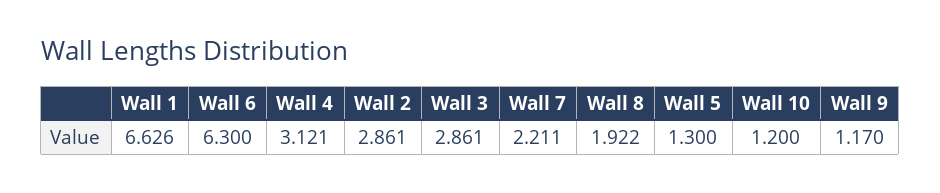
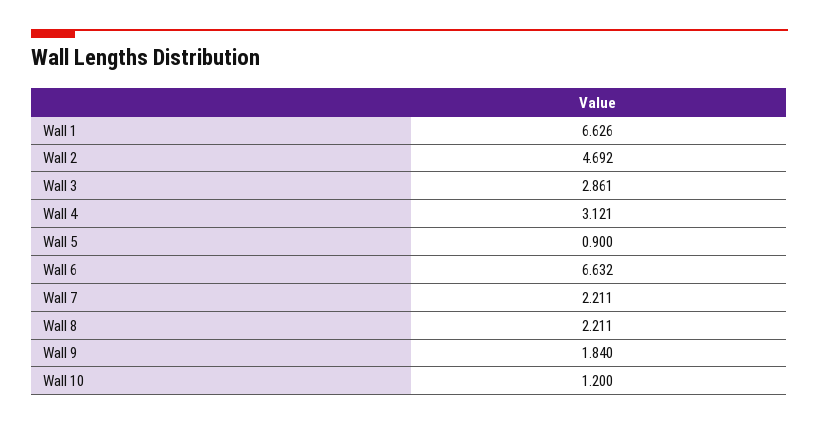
Wall 6: 6.3 -> 6.632
Wall 2: 2.861 -> 4.692
Wall 8: 1.922 -> 2.211
Wall 5: 1.3 -> 0.9
Wall 9: 1.17 -> 1.84

